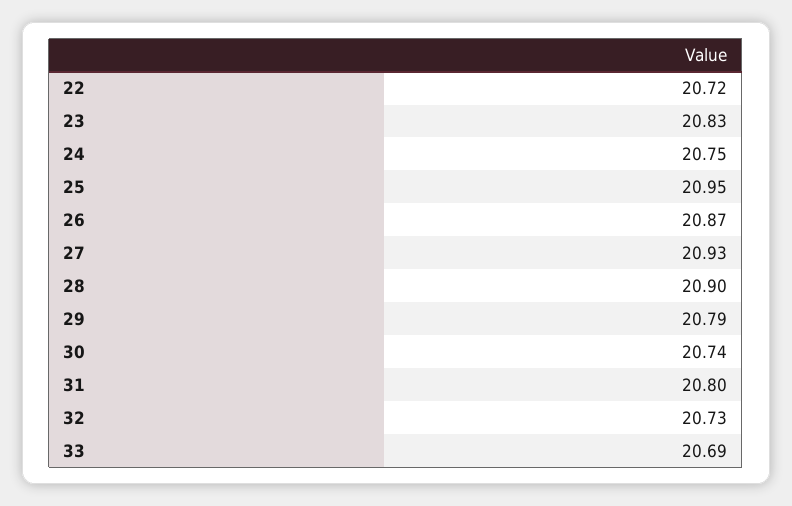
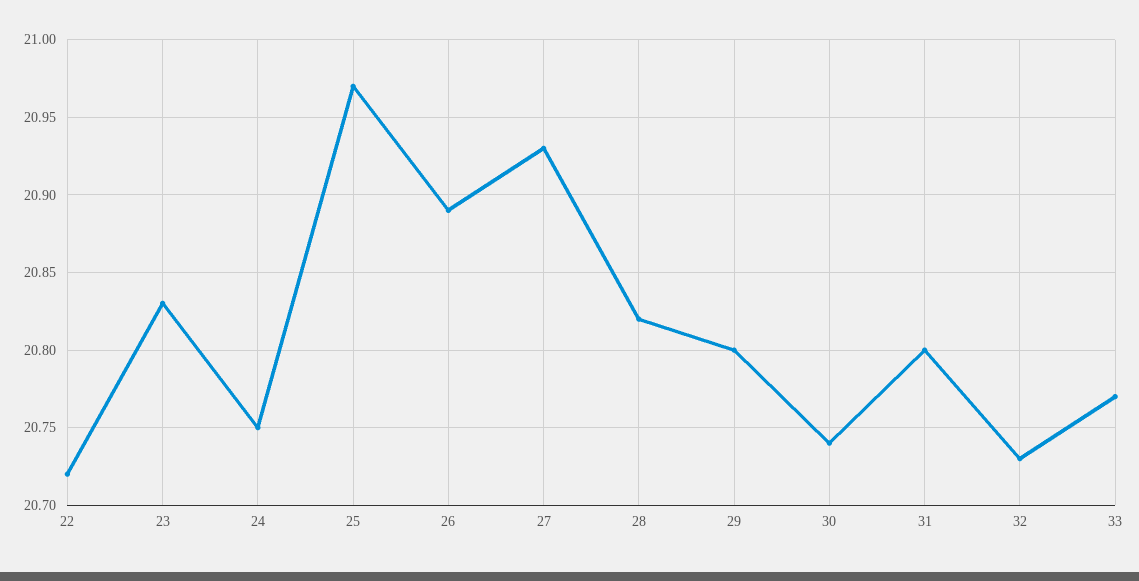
25: 20.95 -> 20.97
26: 20.87 -> 20.89
28: 20.9 -> 20.82
29: 20.79 -> 20.8
33: 20.69 -> 20.77

